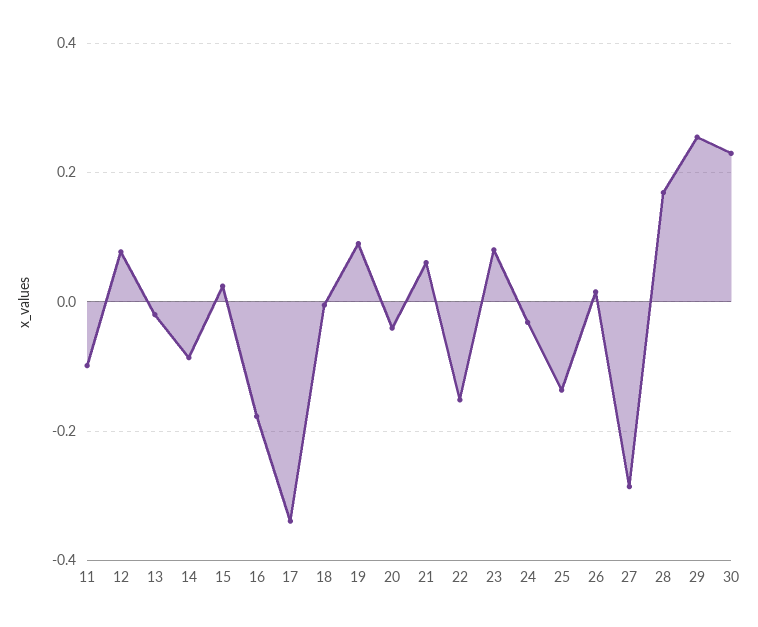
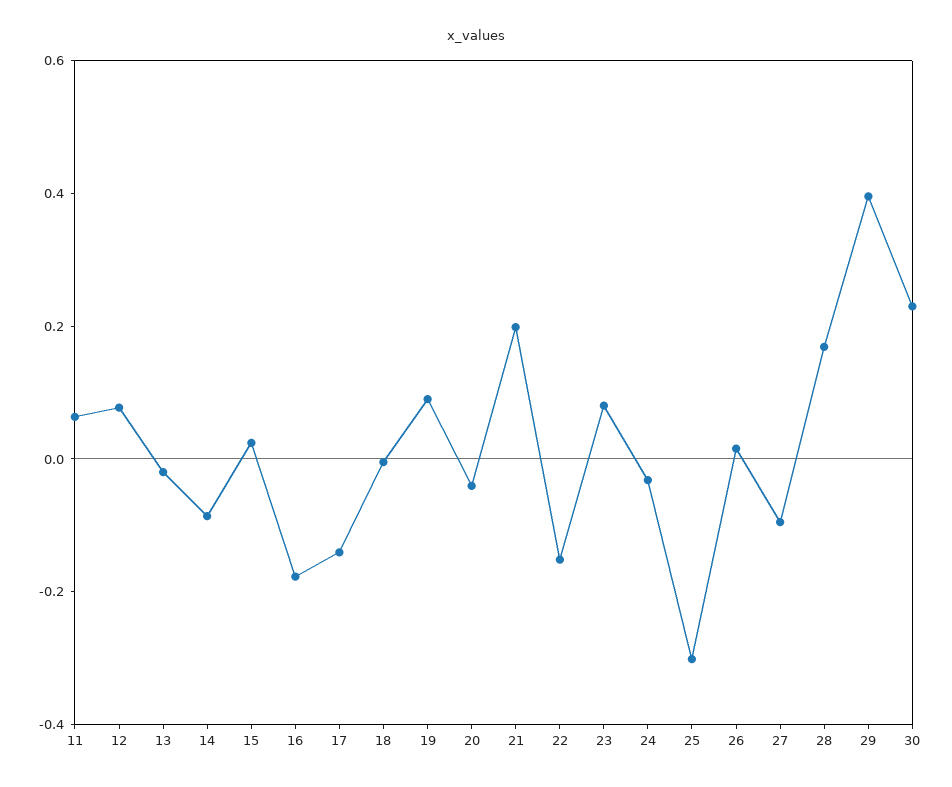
11: -0.1 -> 0.05
17: -0.34 -> -0.15
21: 0.06 -> 0.2
25: -0.14 -> -0.3
27: -0.28 -> -0.1
29: 0.26 -> 0.4

